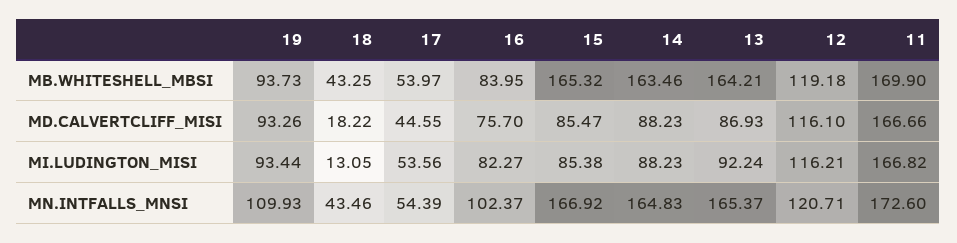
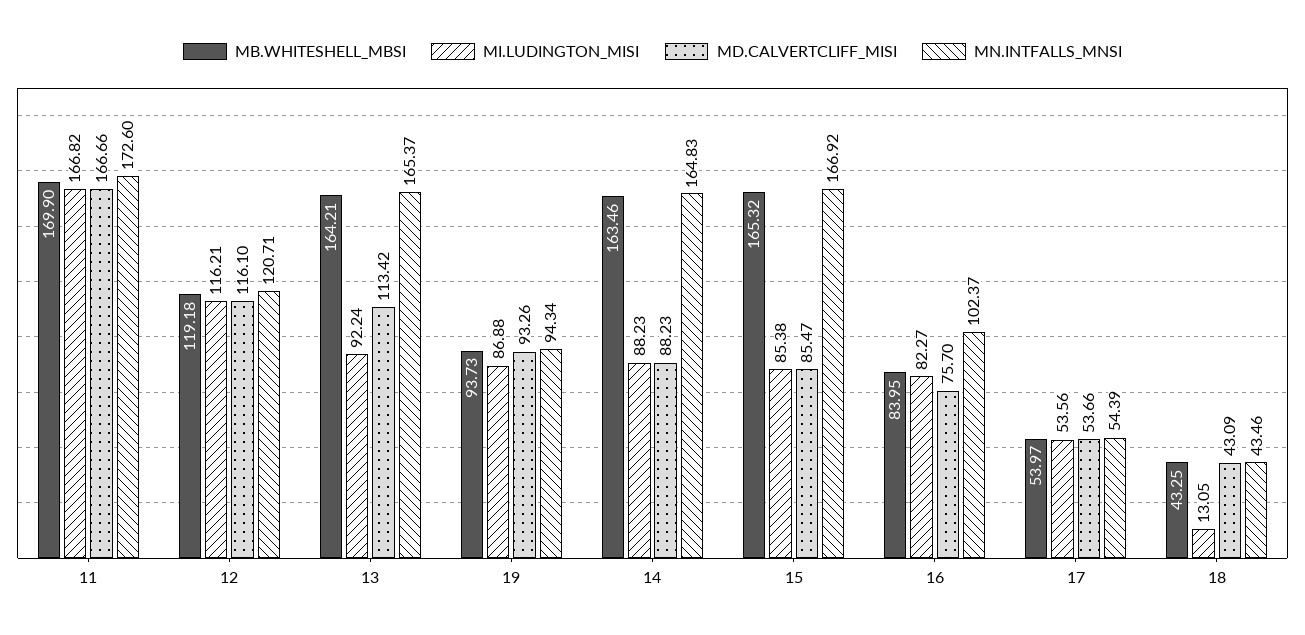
MD.CALVERTCLIFF_MISI, 18: 18.22 -> 43.09
MD.CALVERTCLIFF_MISI, 17: 44.55 -> 53.66
MD.CALVERTCLIFF_MISI, 13: 86.93 -> 113.42
MI.LUDINGTON_MISI, 19: 93.44 -> 86.88
MN.INTFALLS_MNSI, 19: 109.93 -> 94.34

